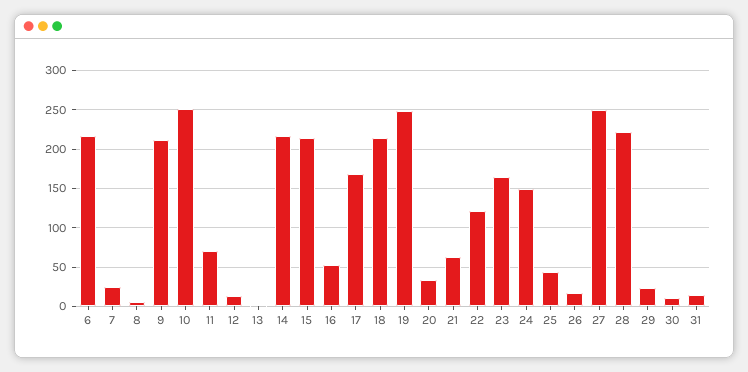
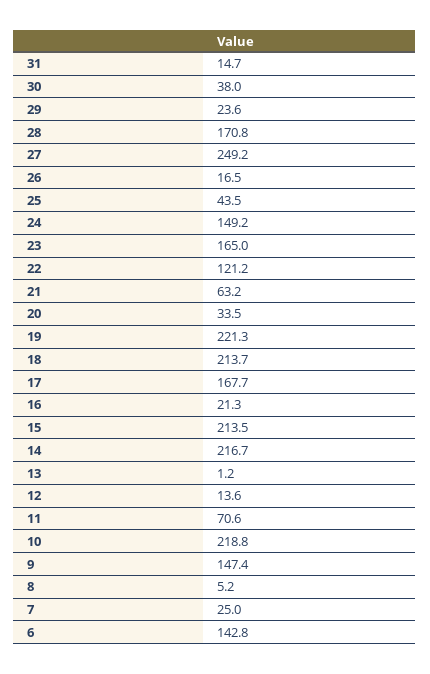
6: 220 -> 142.8
9: 210 -> 147.4
10: 250 -> 218.8
16: 50 -> 21.3
19: 250 -> 221.3
28: 220 -> 170.8
30: 10 -> 38

